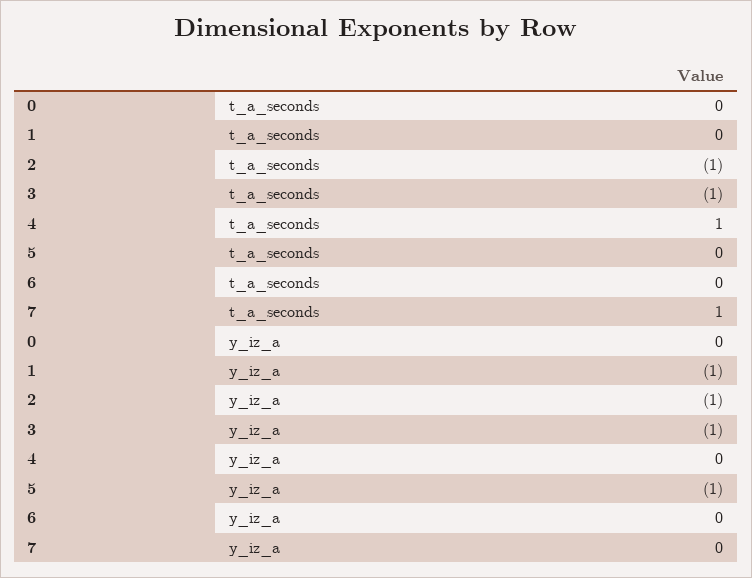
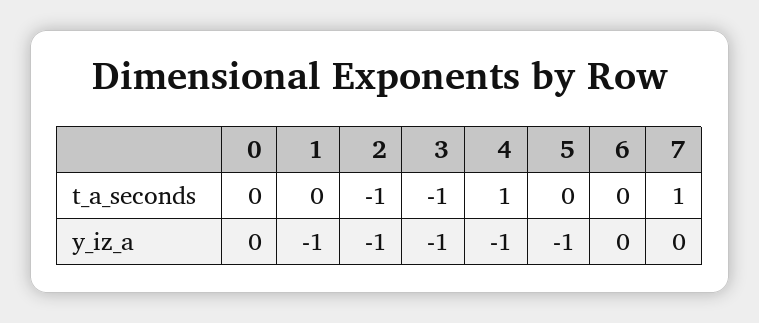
4, y_iz_a: 0 -> -1

